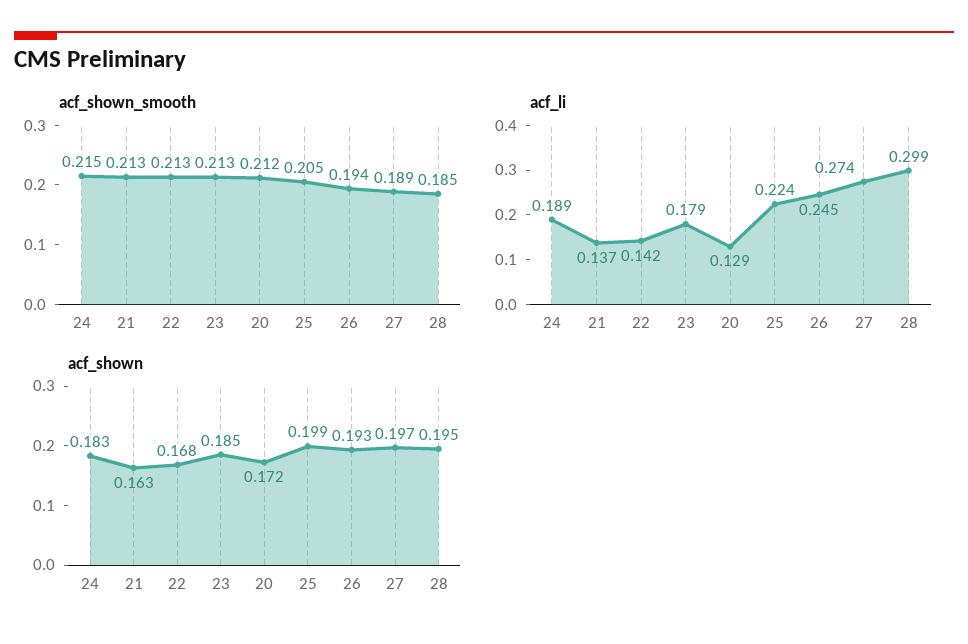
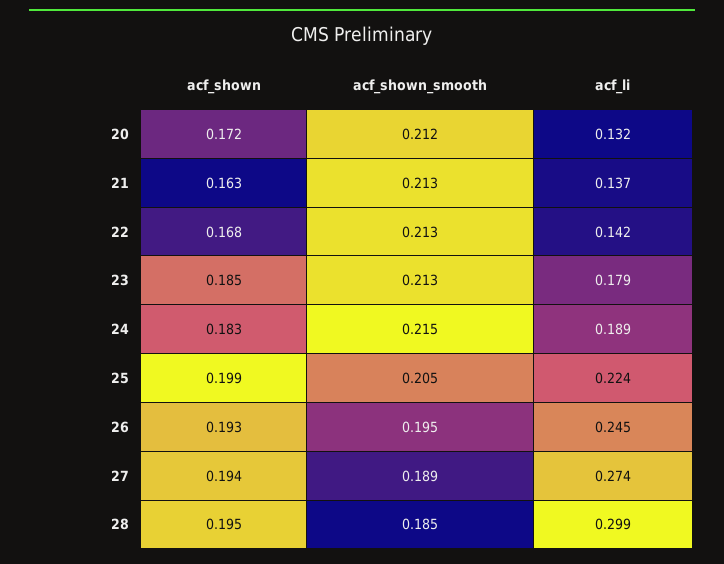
acf_shown_smooth, 26: 0.194 -> 0.195
acf_li, 20: 0.129 -> 0.132
acf_shown, 27: 0.197 -> 0.194

